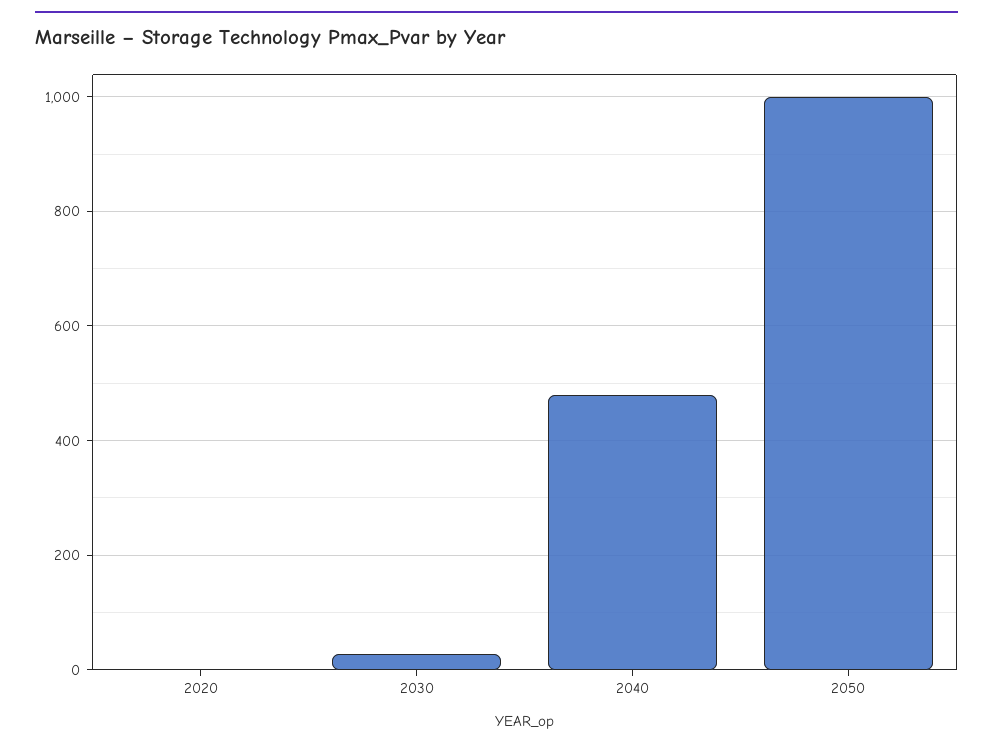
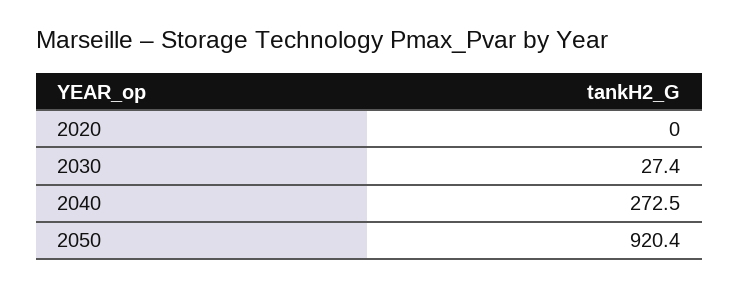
2040: 480 -> 272.5
2050: 1000 -> 920.4

